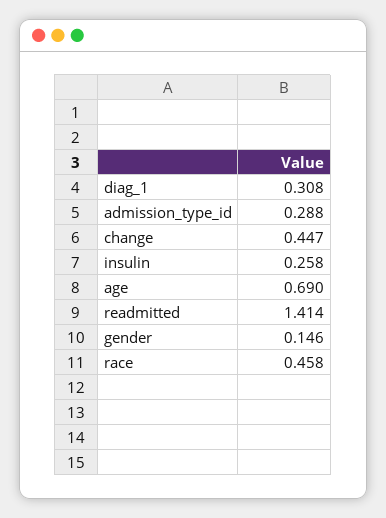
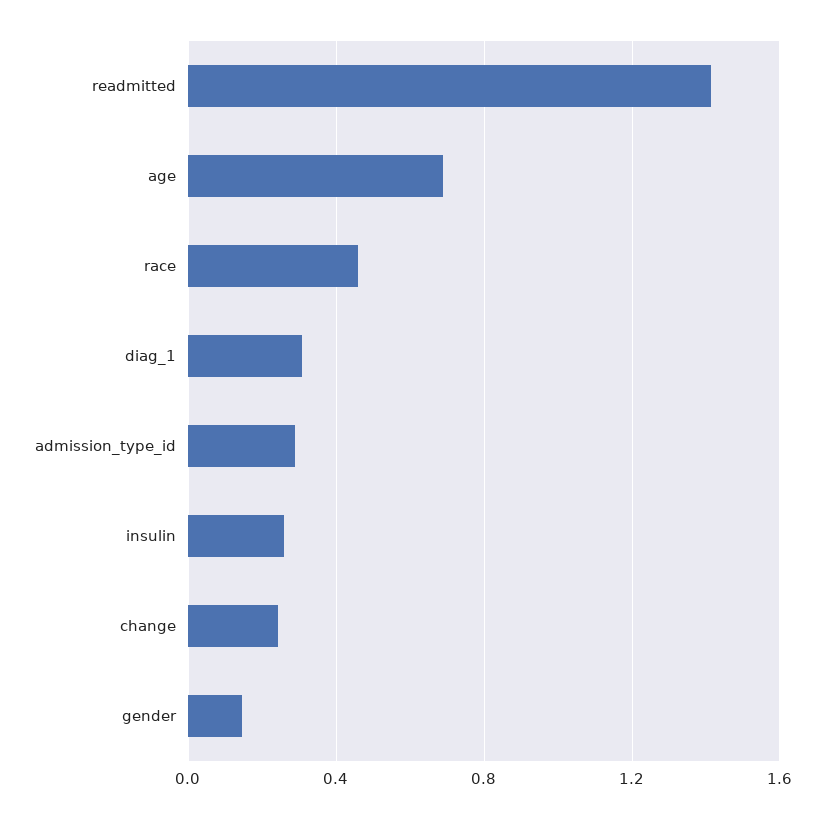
change: 0.447 -> 0.25

